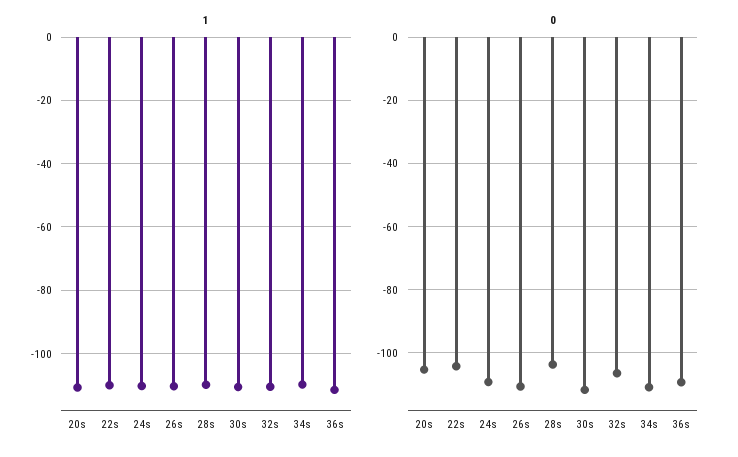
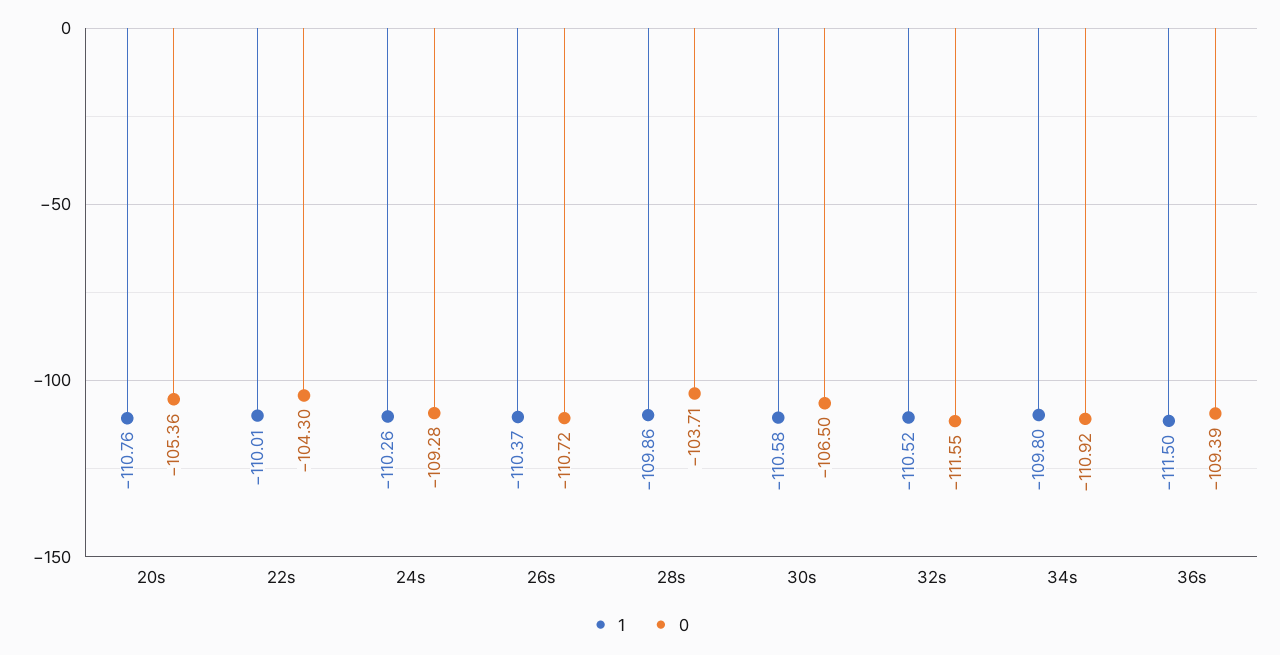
0, 30s: -112 -> -106.5
0, 32s: -106 -> -111.55

